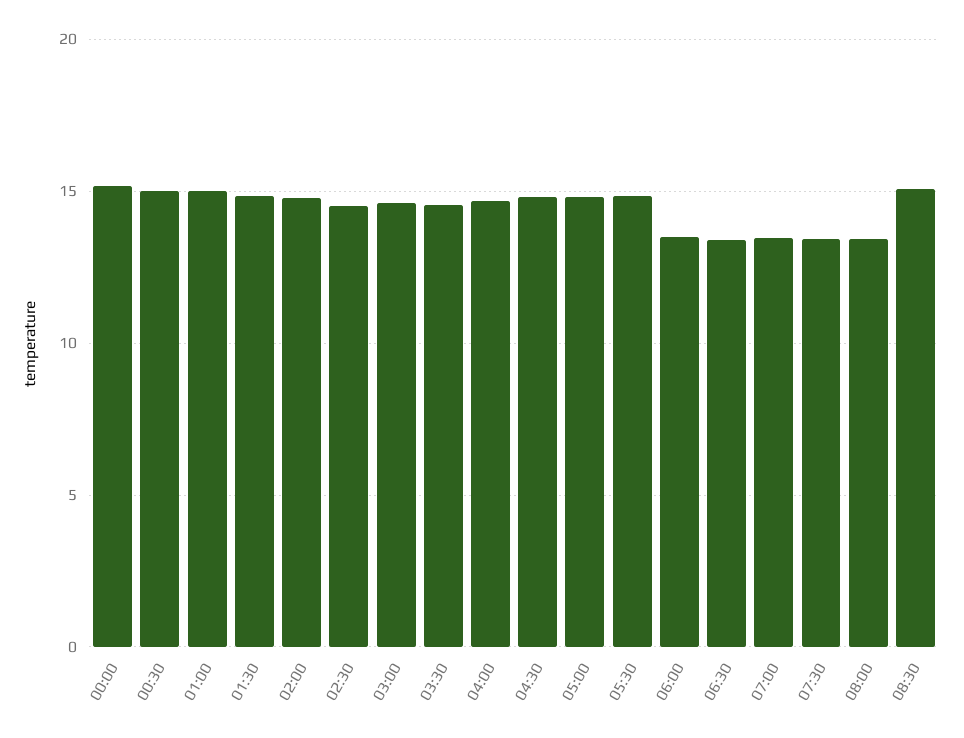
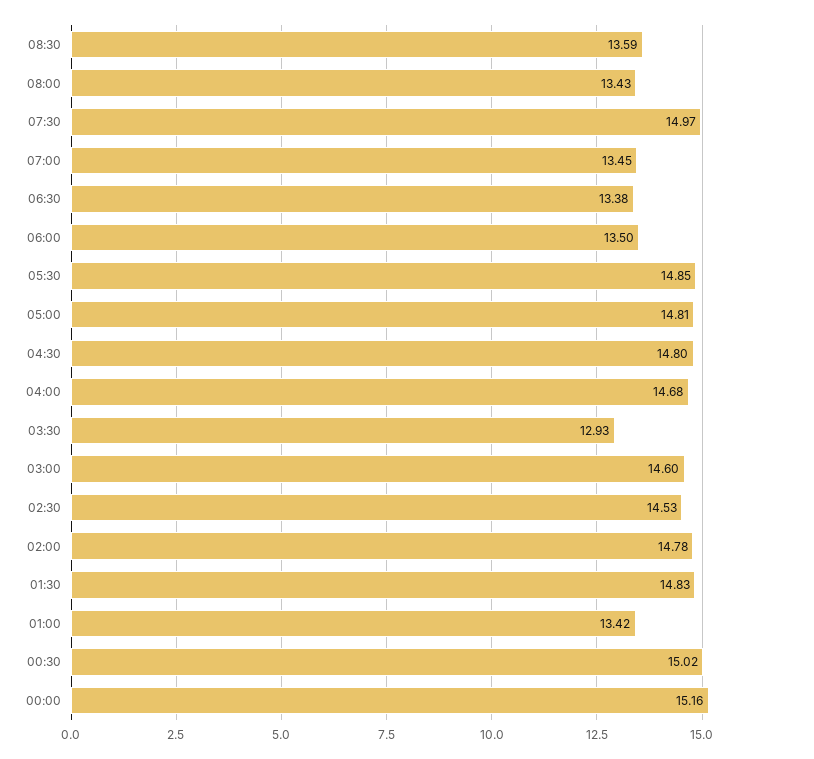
01:00: 15 -> 13.42
03:30: 14.5 -> 12.93
07:30: 13.5 -> 14.97
08:30: 15 -> 13.59

